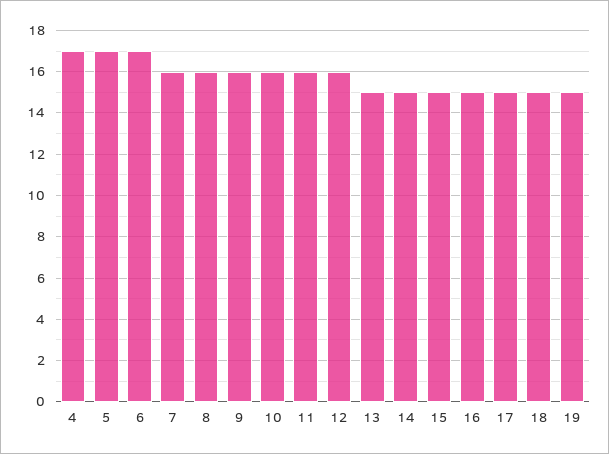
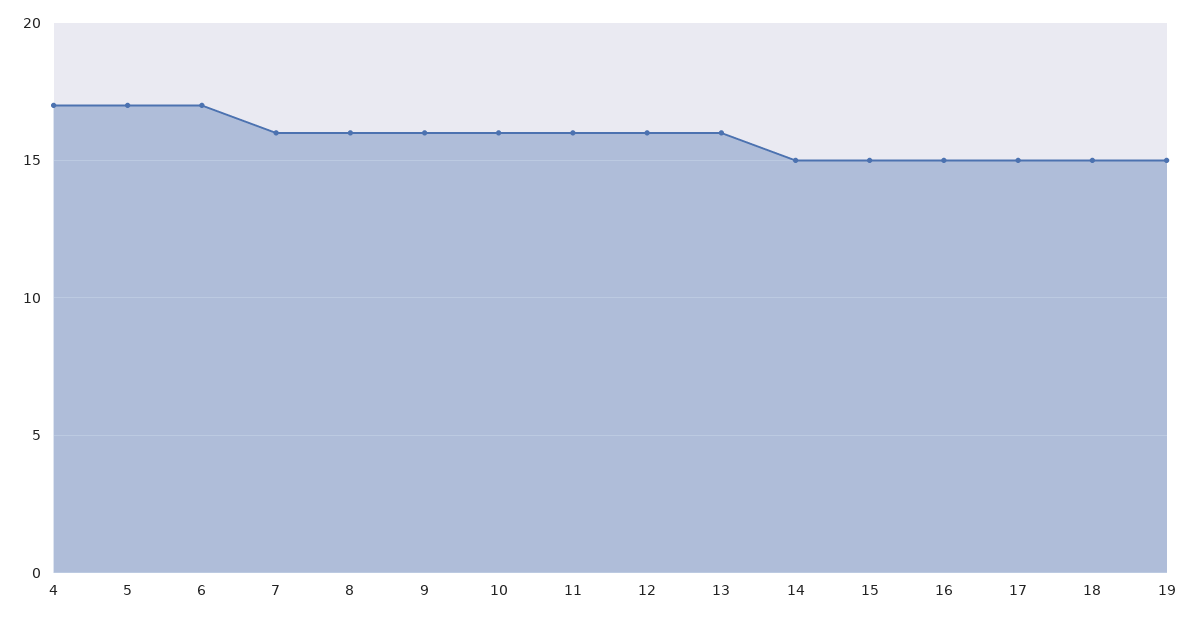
13: 15 -> 16

